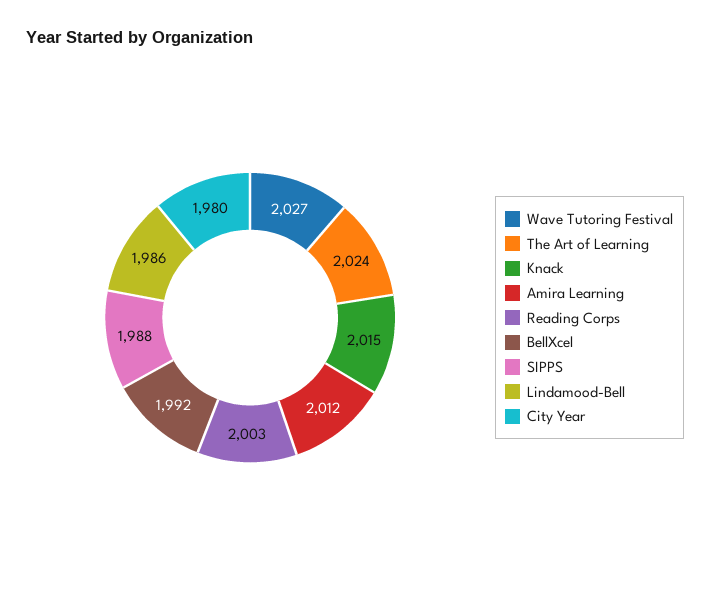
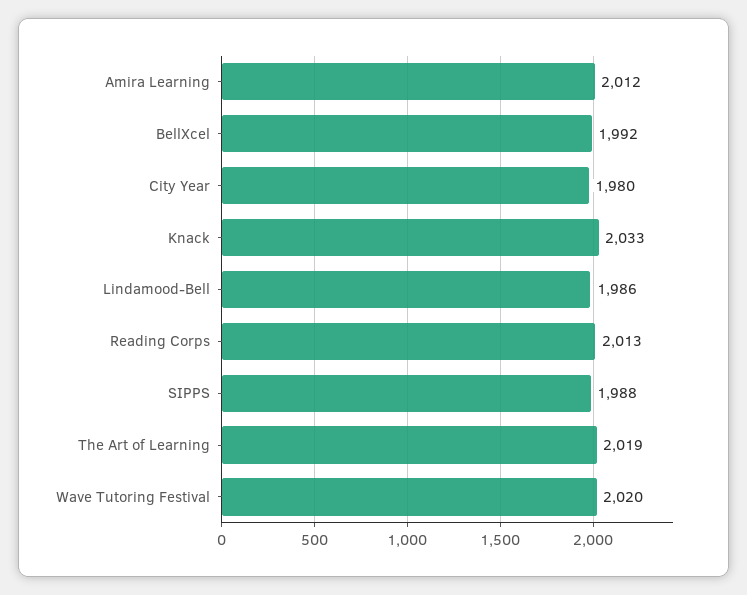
Wave Tutoring Festival: 2027 -> 2020
The Art of Learning: 2024 -> 2019
Knack: 2015 -> 2033
Reading Corps: 2003 -> 2013

